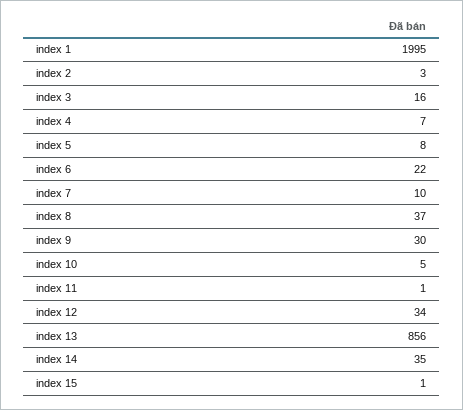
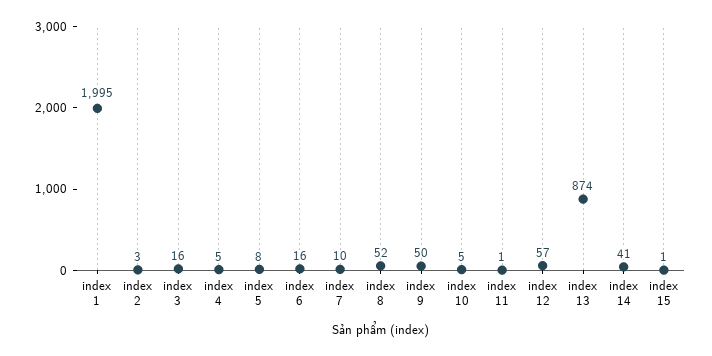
index 4: 7 -> 5
index 6: 22 -> 16
index 8: 37 -> 52
index 9: 30 -> 50
index 12: 34 -> 57
index 13: 856 -> 874
index 14: 35 -> 41

